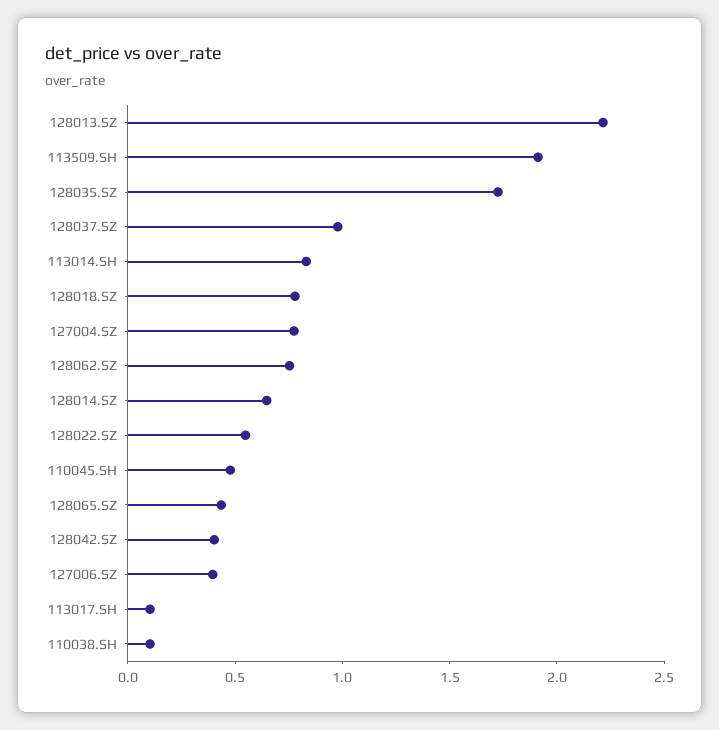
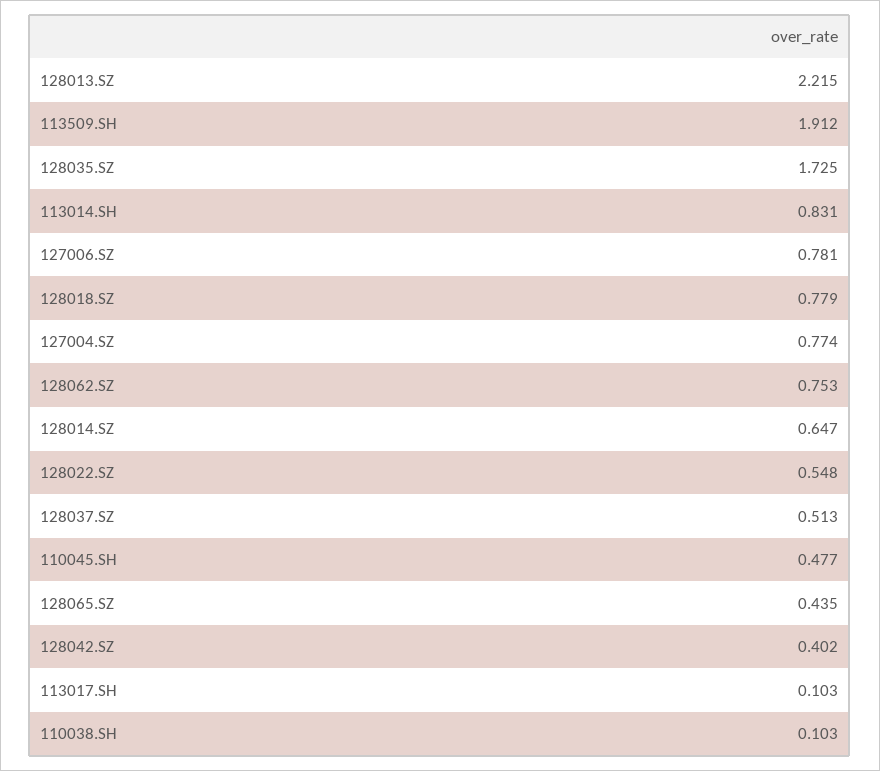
128037.SZ: 1 -> 0.513
127006.SZ: 0.4 -> 0.781

